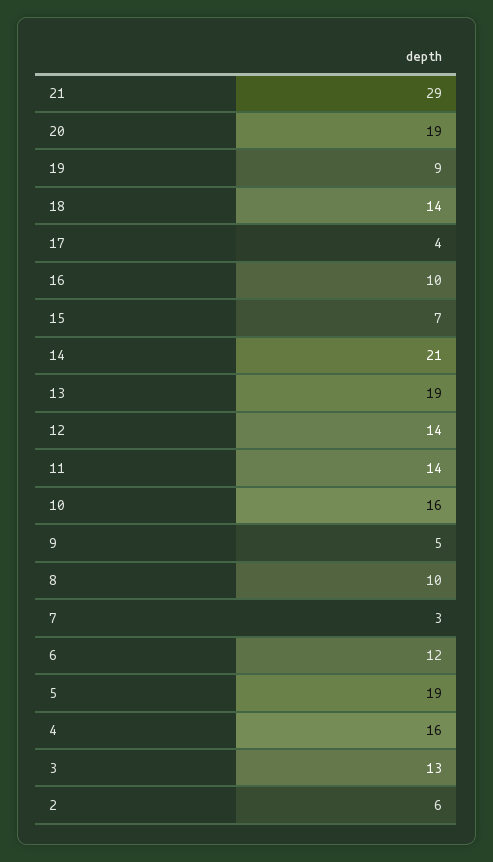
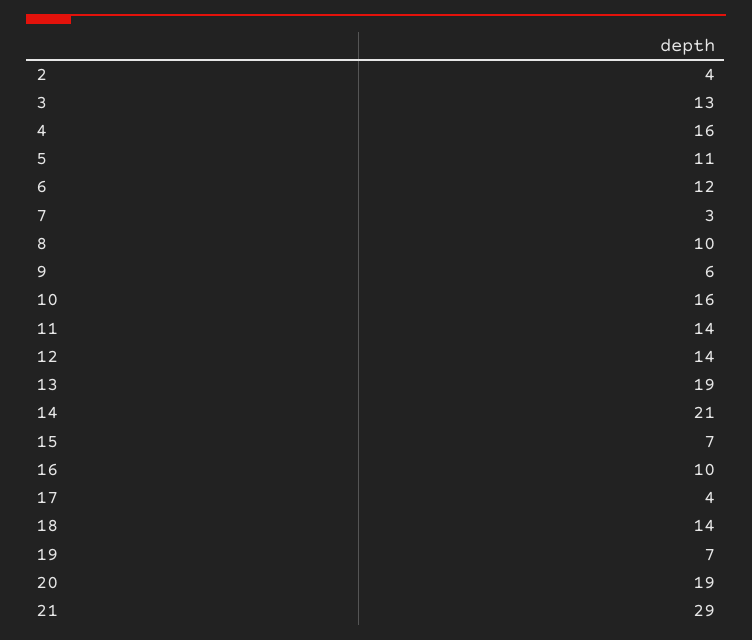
19: 9 -> 7
9: 5 -> 6
5: 19 -> 11
2: 6 -> 4

